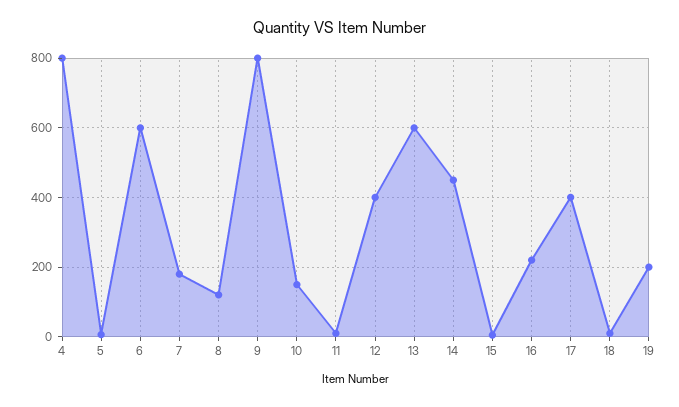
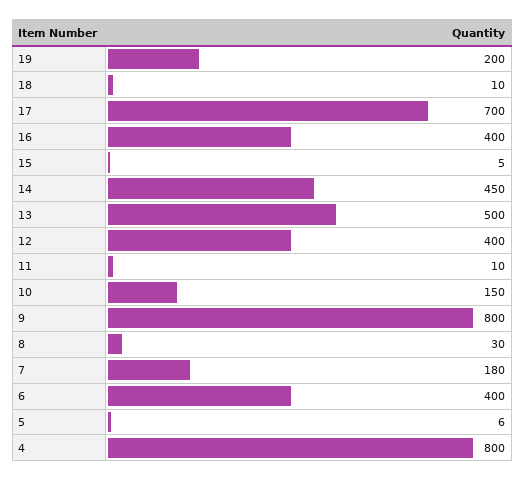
6: 600 -> 400
8: 120 -> 30
13: 600 -> 500
16: 220 -> 400
17: 400 -> 700

